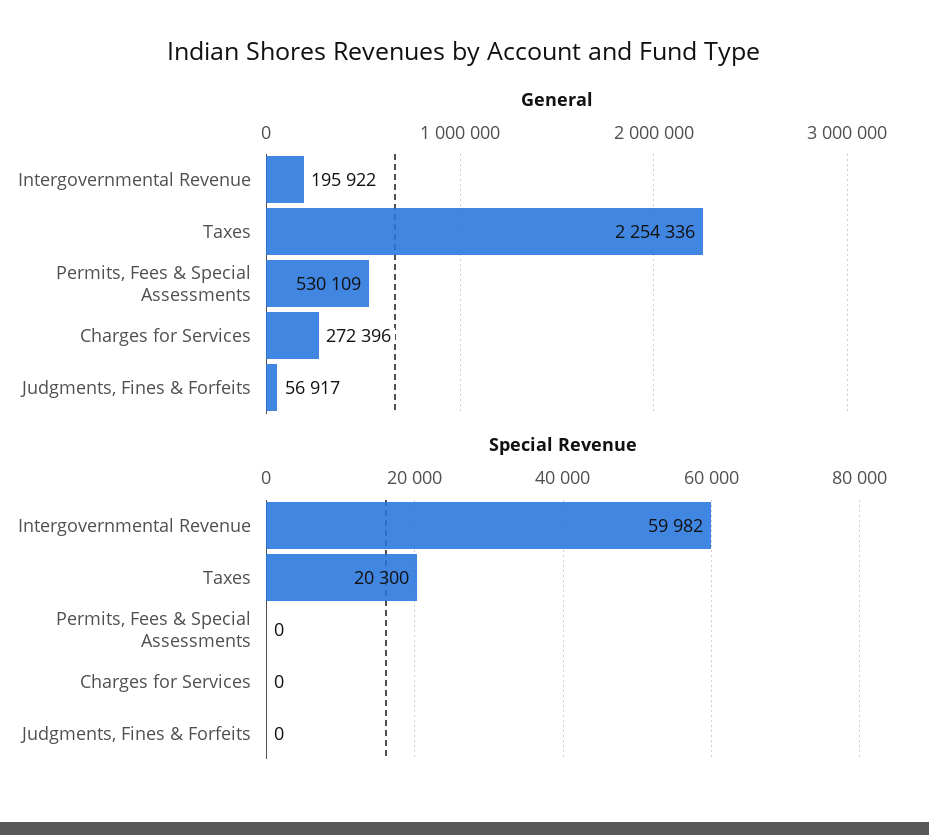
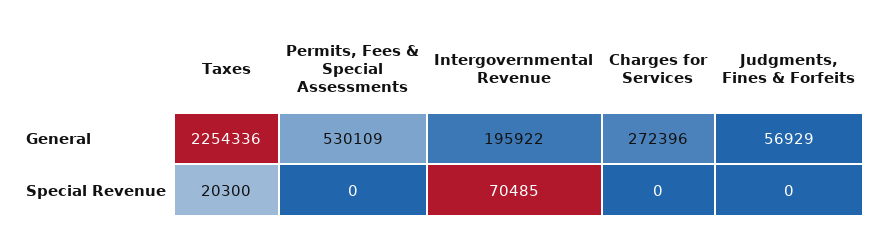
General, Judgments, Fines & Forfeits: 56917 -> 56929
Special Revenue, Intergovernmental Revenue: 59982 -> 70485

